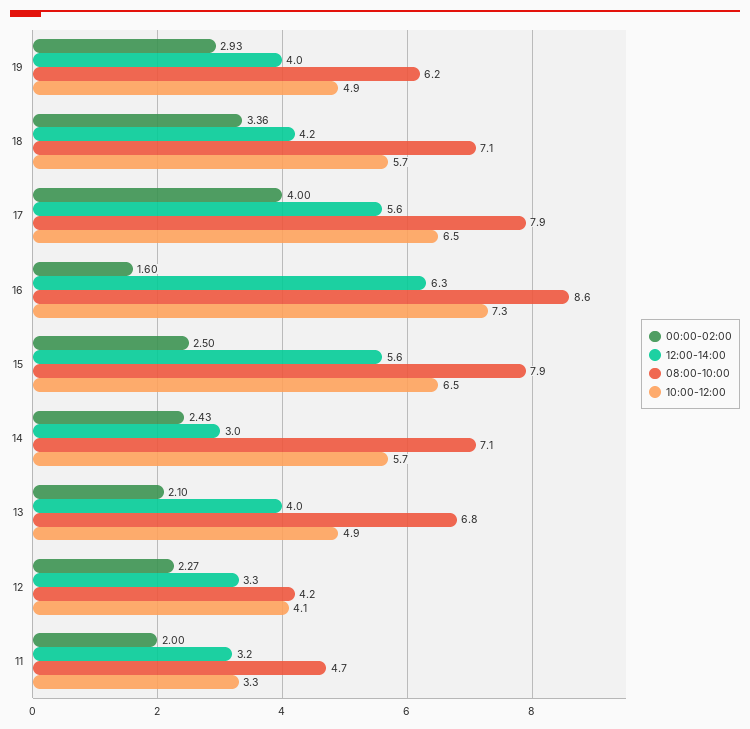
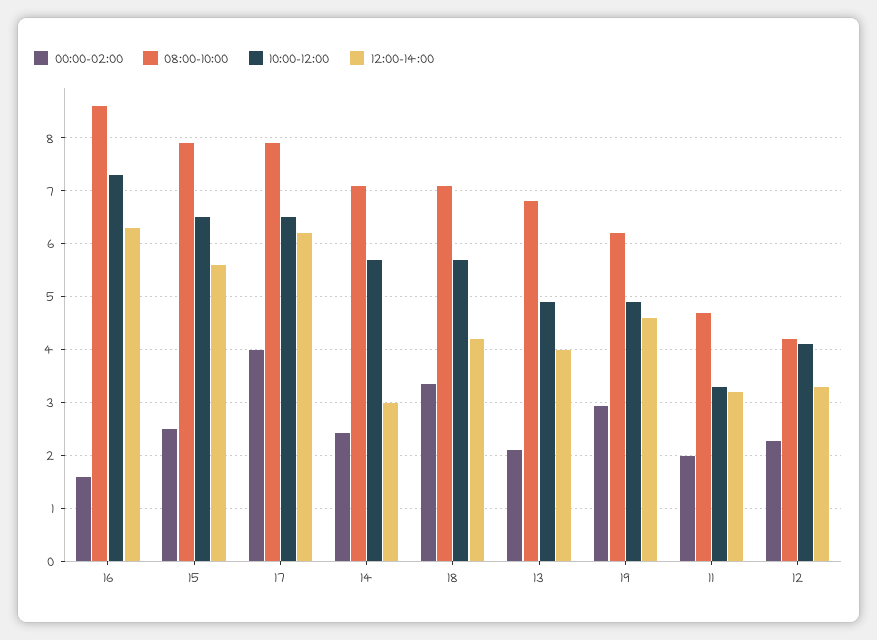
12:00-14:00, 19: 4 -> 4.6
12:00-14:00, 17: 5.6 -> 6.2

